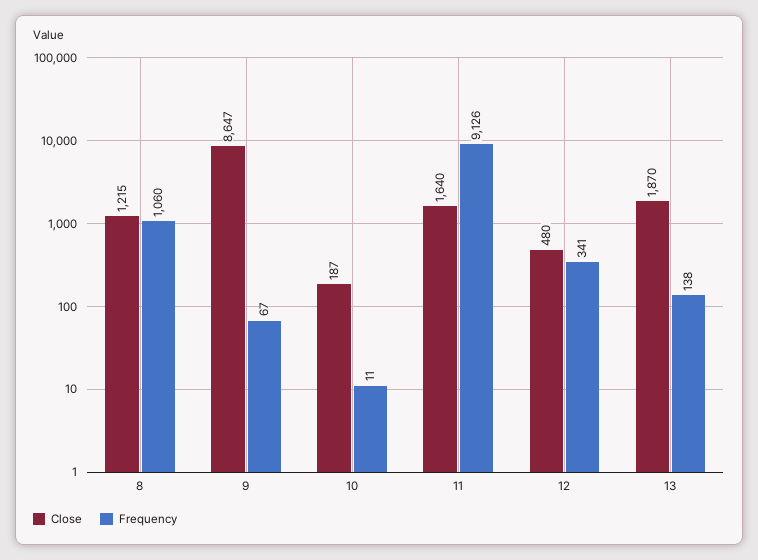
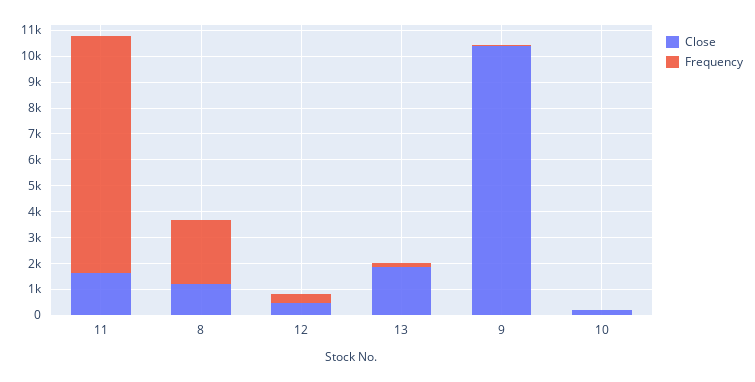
Frequency, 8: 1060 -> 2500
Close, 9: 8647 -> 10500

